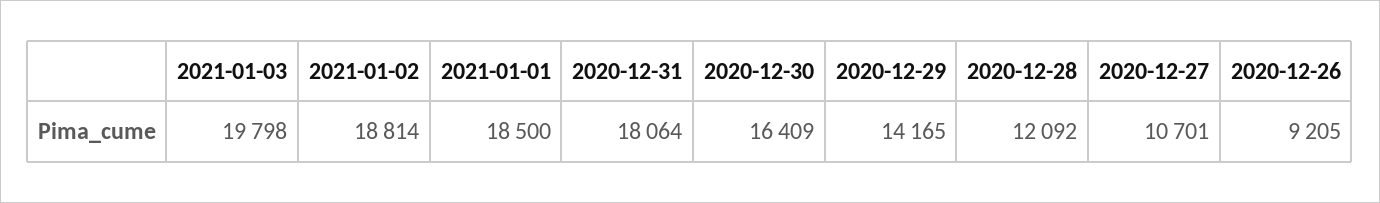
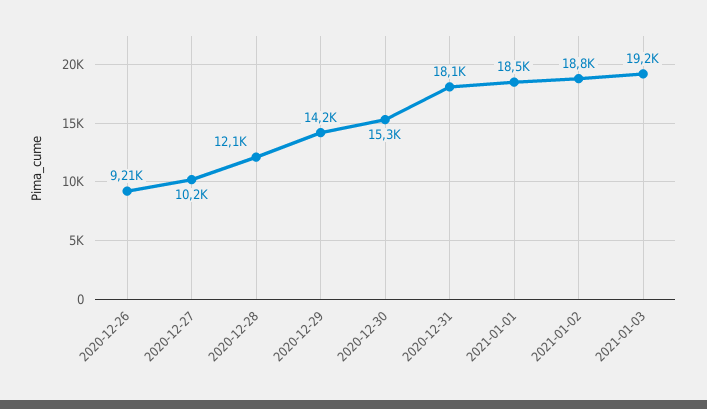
2021-01-03: 19798 -> 19200
2020-12-30: 16409 -> 15300
2020-12-27: 10701 -> 10200

